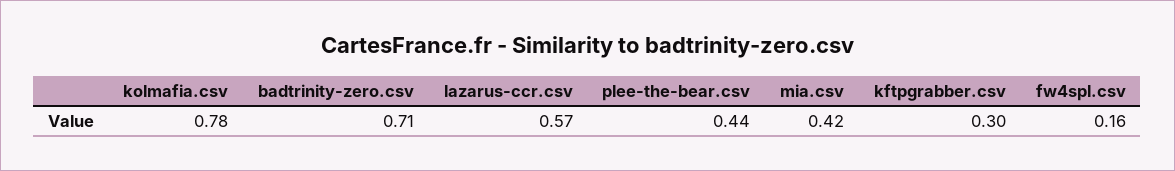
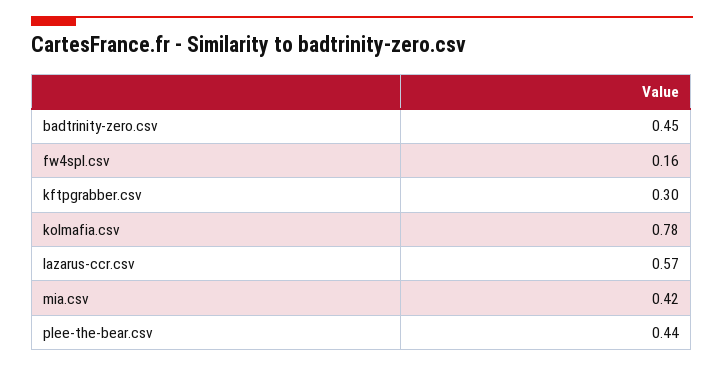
badtrinity-zero.csv: 0.71 -> 0.45

